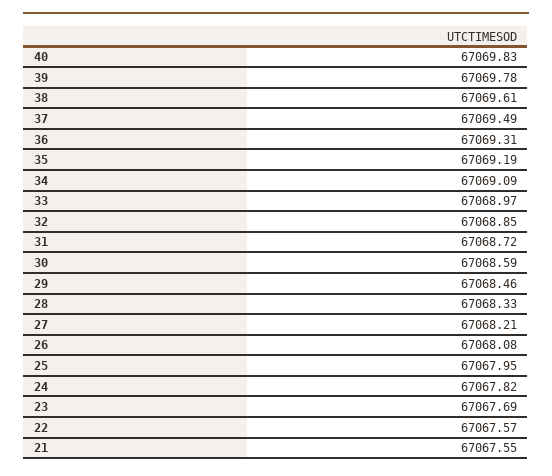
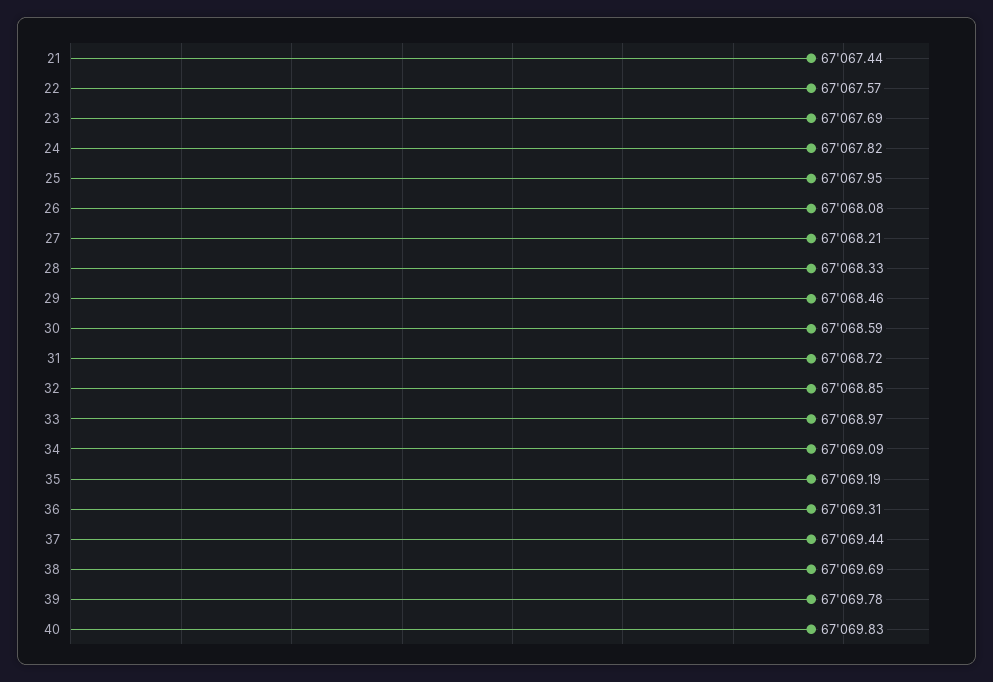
38: 67069.61 -> 67069.69
37: 67069.49 -> 67069.44
21: 67067.55 -> 67067.44

